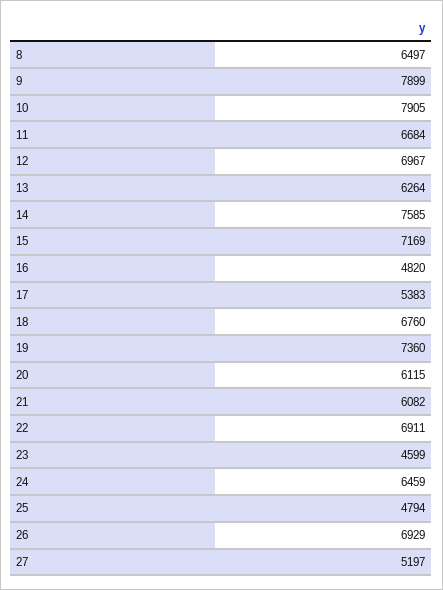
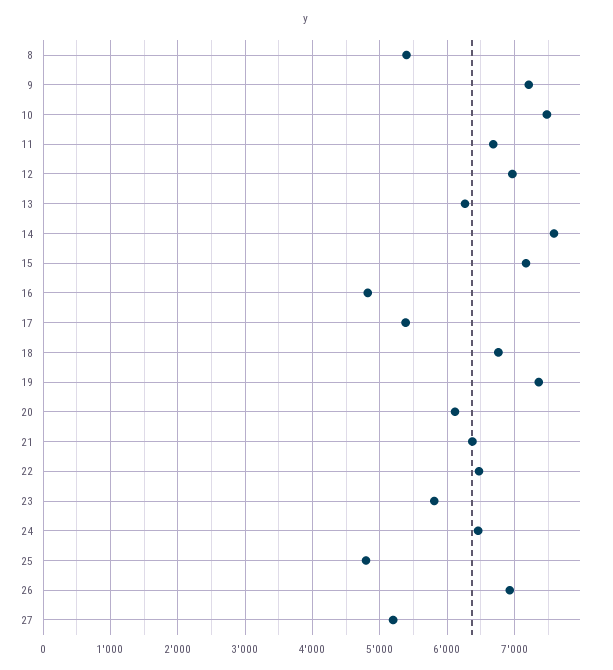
8: 6497 -> 5400
9: 7899 -> 7200
10: 7905 -> 7500
21: 6082 -> 6400
22: 6911 -> 6500
23: 4599 -> 5800

